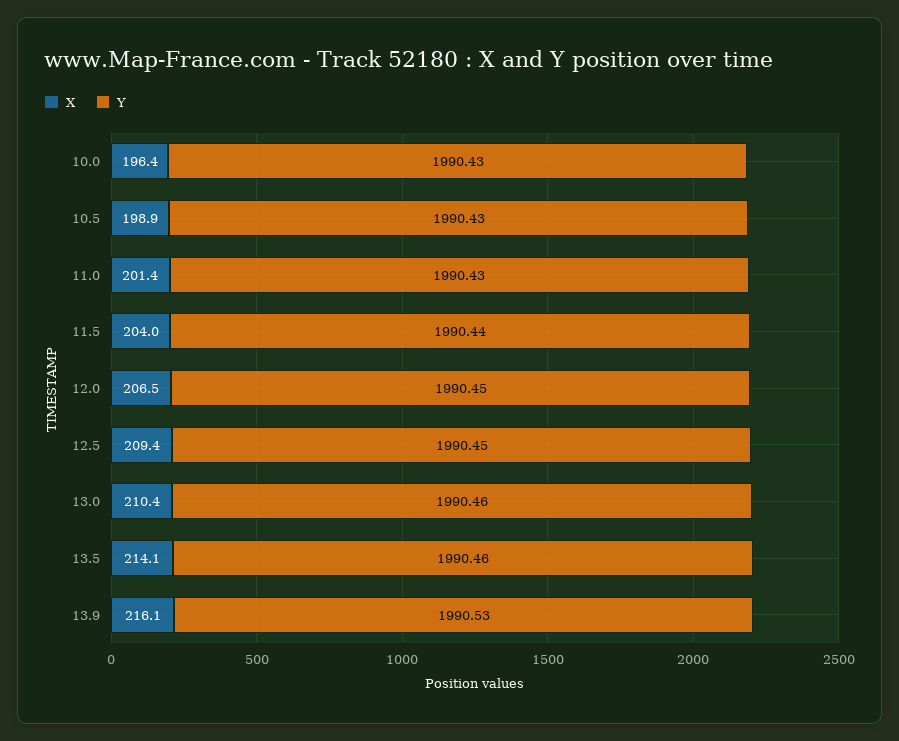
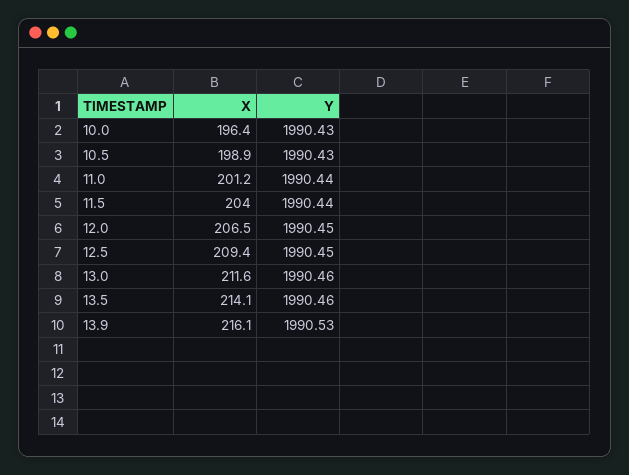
X, 11.0: 201.4 -> 201.2
Y, 11.0: 1990.43 -> 1990.44
X, 13.0: 210.4 -> 211.6

